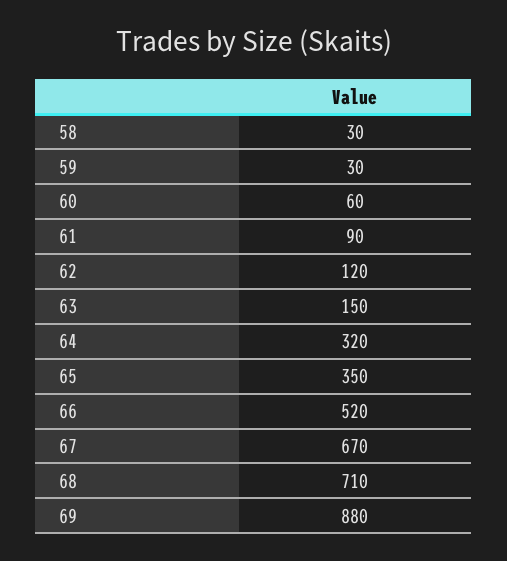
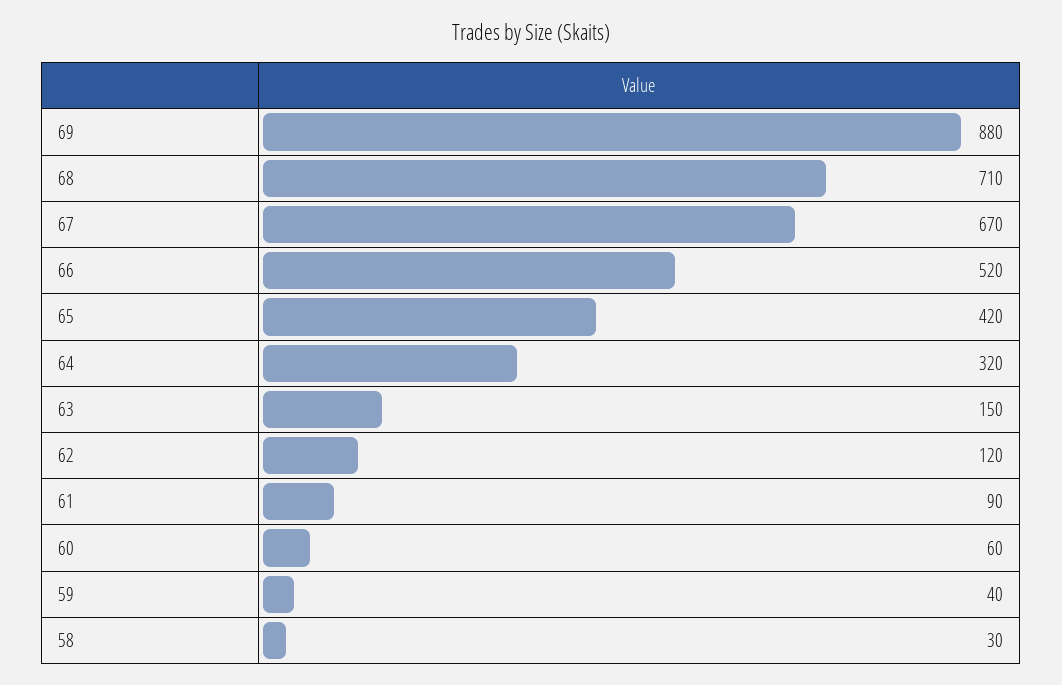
59: 30 -> 40
65: 350 -> 420

